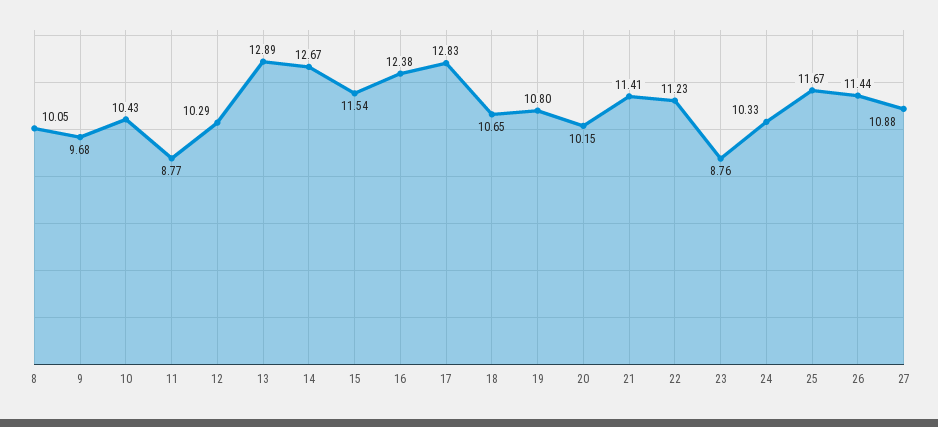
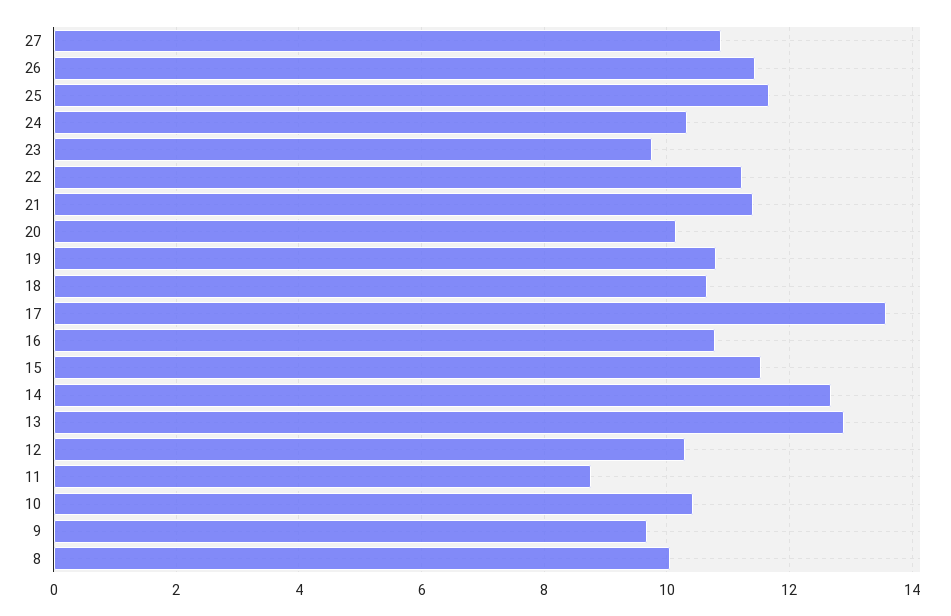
16: 12.38 -> 10.8
17: 12.83 -> 13.6
23: 8.76 -> 9.8

